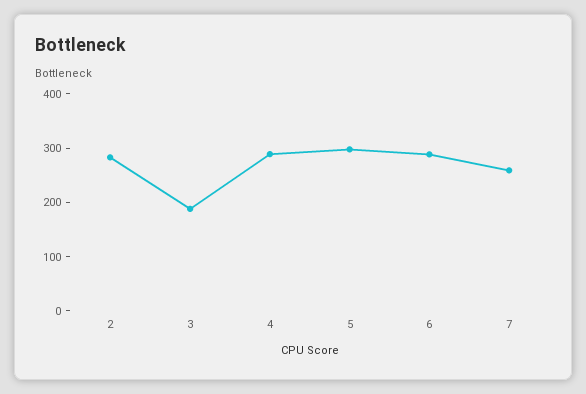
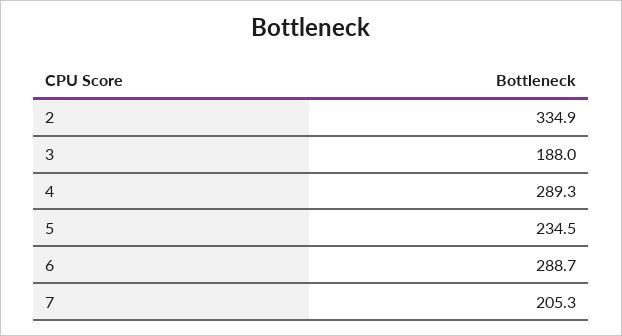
2: 280 -> 334.9
5: 300 -> 234.5
7: 260 -> 205.3

